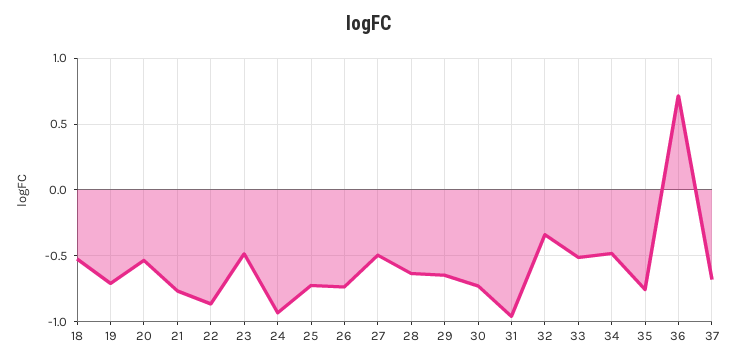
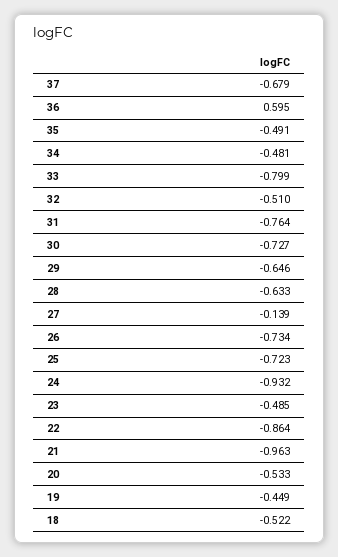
19: -0.7 -> -0.449
21: -0.75 -> -0.963
27: -0.5 -> -0.139
31: -0.95 -> -0.764
32: -0.35 -> -0.51
33: -0.5 -> -0.799
35: -0.75 -> -0.491
36: 0.7 -> 0.595

